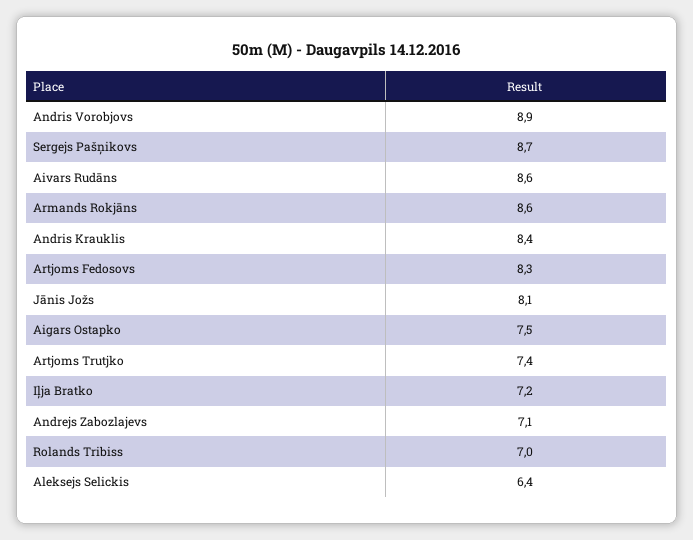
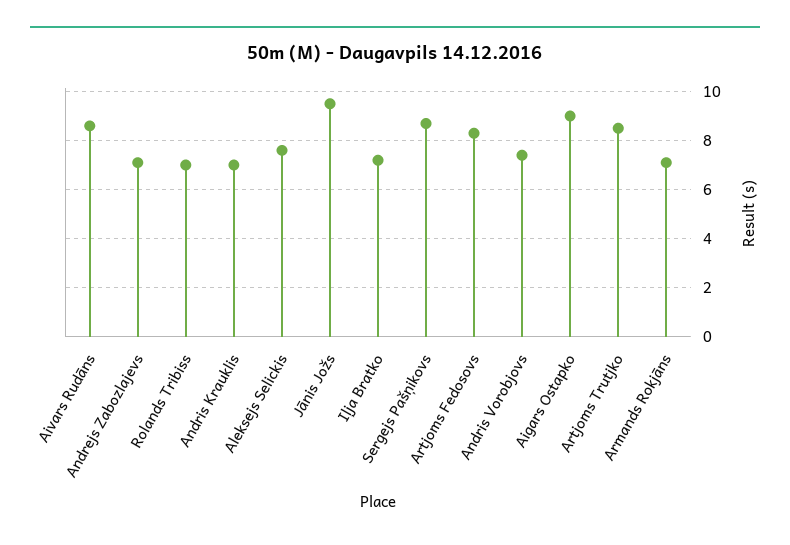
Andris Vorobjovs: 8.9 -> 7.5
Armands Rokjāns: 8.6 -> 7
Andris Krauklis: 8.4 -> 7
Jānis Jožs: 8.1 -> 9.5
Aigars Ostapko: 7.5 -> 9
Artjoms Trutjko: 7.4 -> 8.5
Aleksejs Selickis: 6.4 -> 7.5

